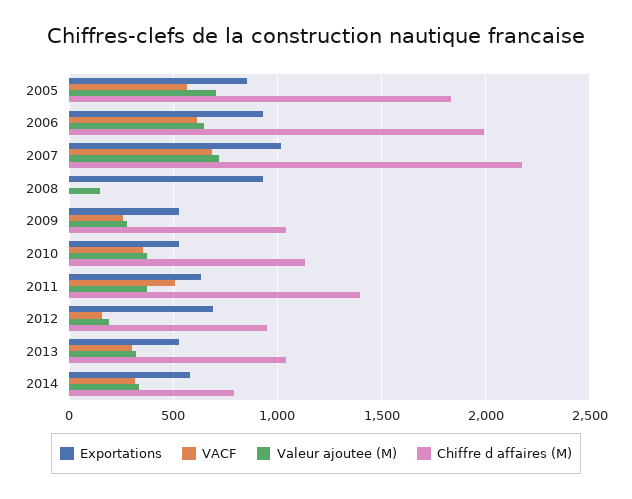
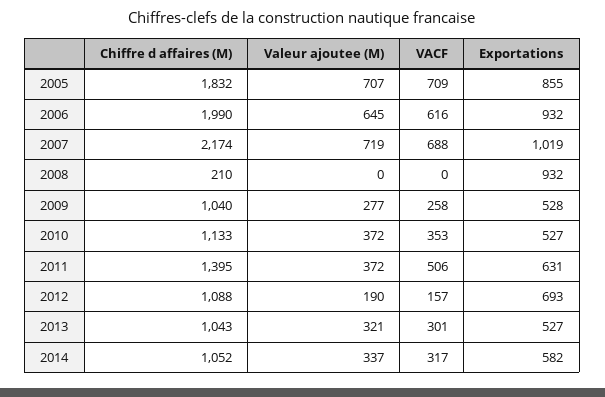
VACF, 2005: 550 -> 709
Valeur ajoutee (M), 2008: 150 -> 0
Chiffre d affaires (M), 2008: 0 -> 210
Chiffre d affaires (M), 2012: 950 -> 1088
Chiffre d affaires (M), 2014: 800 -> 1052

